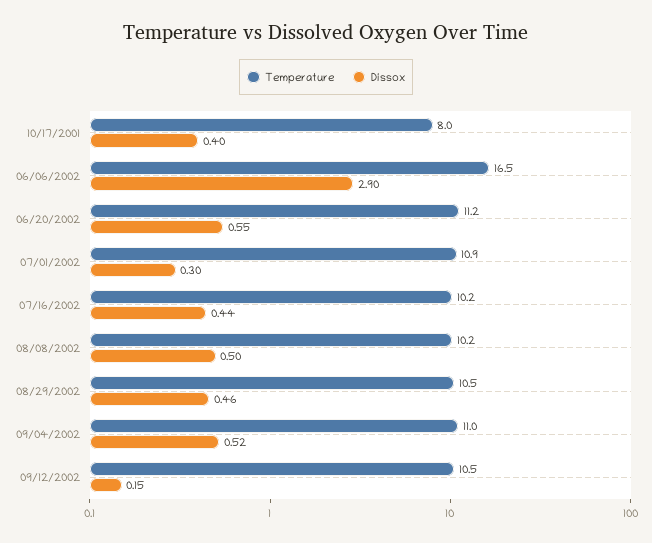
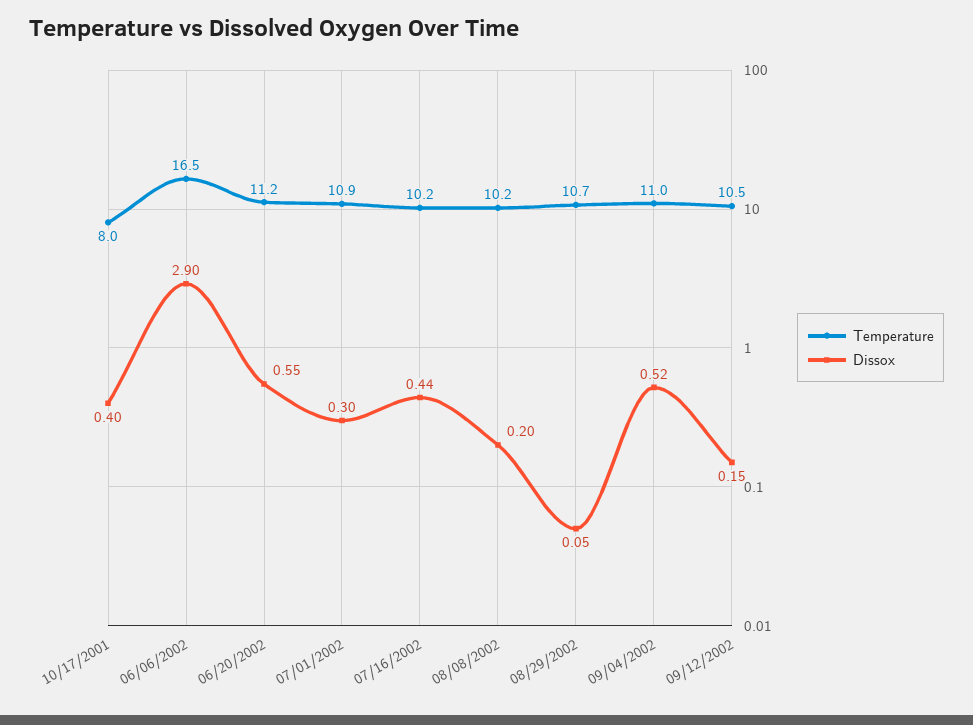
Dissox, 08/08/2002: 0.5 -> 0.2
Temperature, 08/29/2002: 10.5 -> 10.7
Dissox, 08/29/2002: 0.46 -> 0.05

